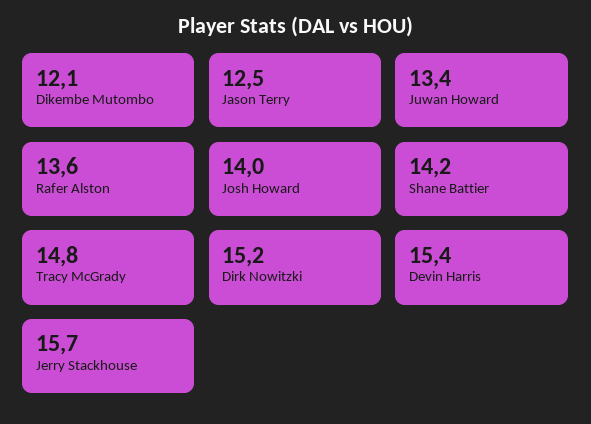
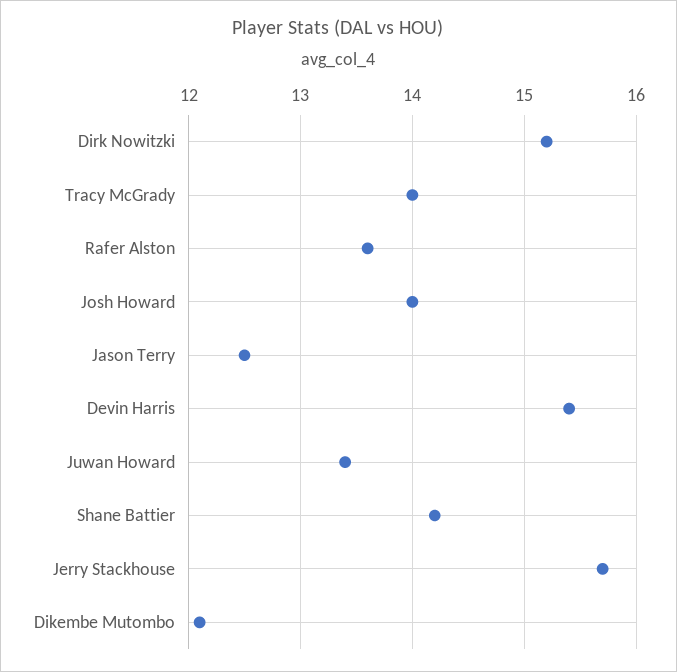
Tracy McGrady: 14.8 -> 14

